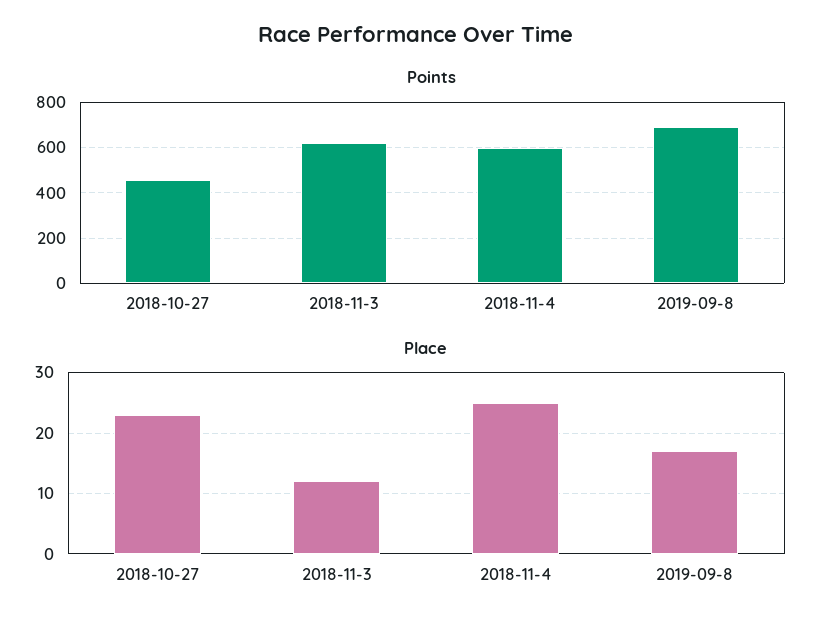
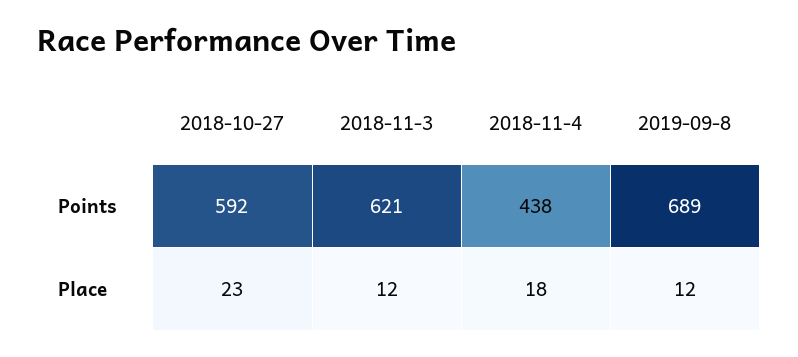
Points, 2018-10-27: 450 -> 592
Points, 2018-11-4: 600 -> 438
Place, 2018-11-4: 25 -> 18
Place, 2019-09-8: 17 -> 12

